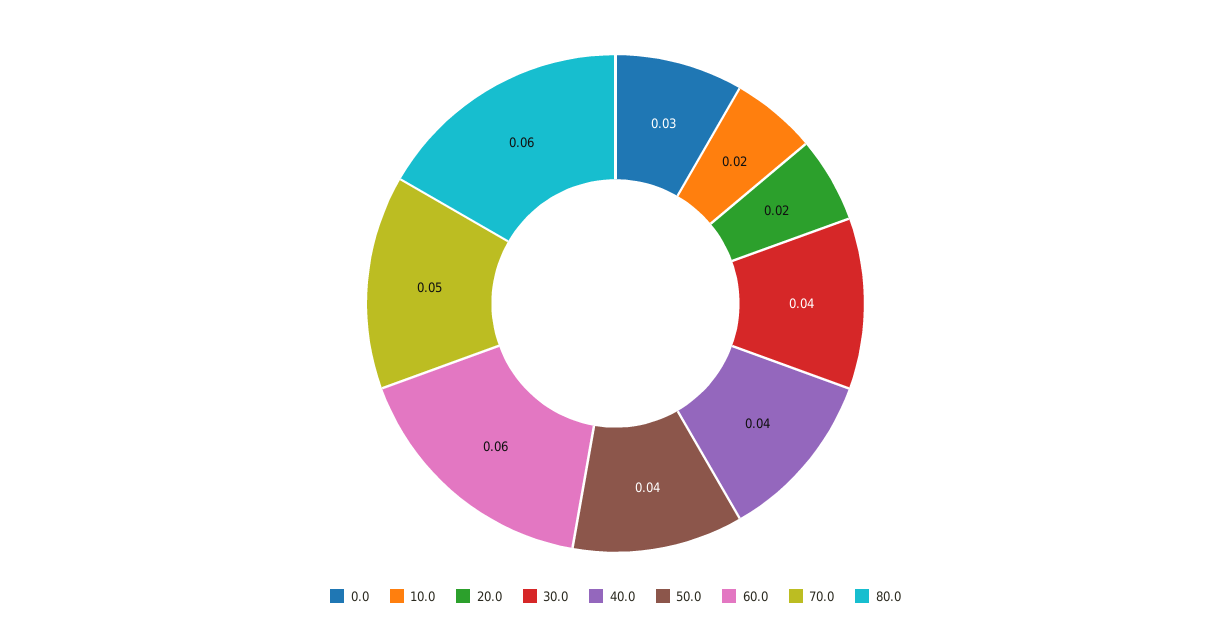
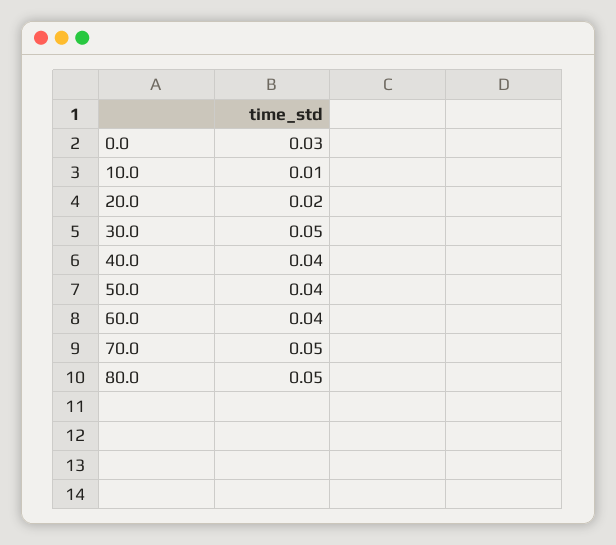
10.0: 0.02 -> 0.01
30.0: 0.04 -> 0.05
60.0: 0.06 -> 0.04
80.0: 0.06 -> 0.05

